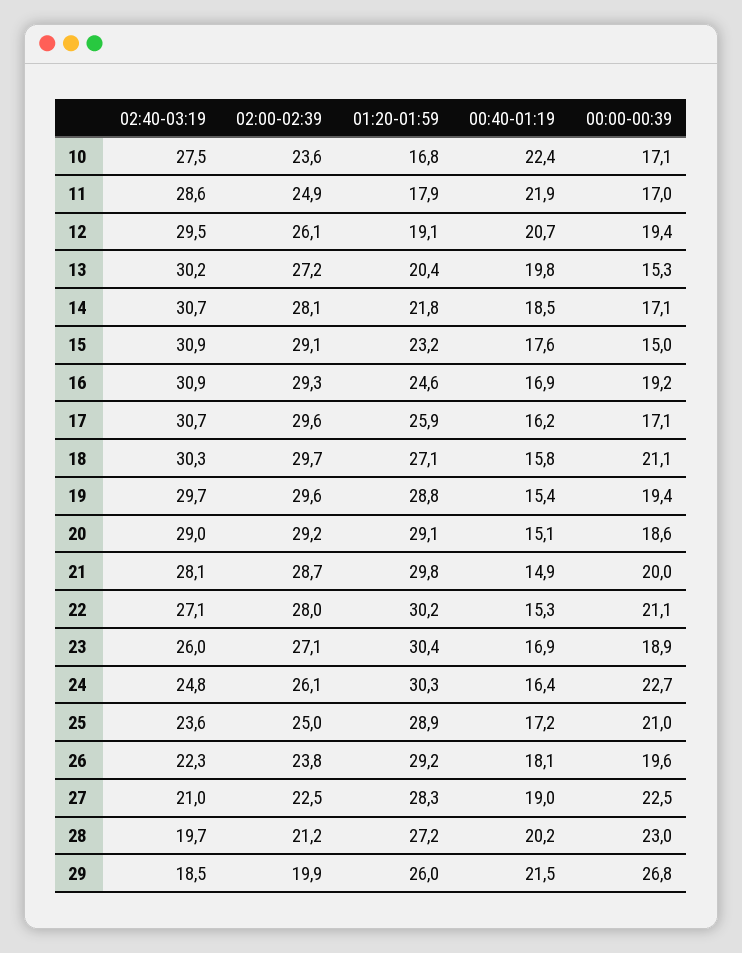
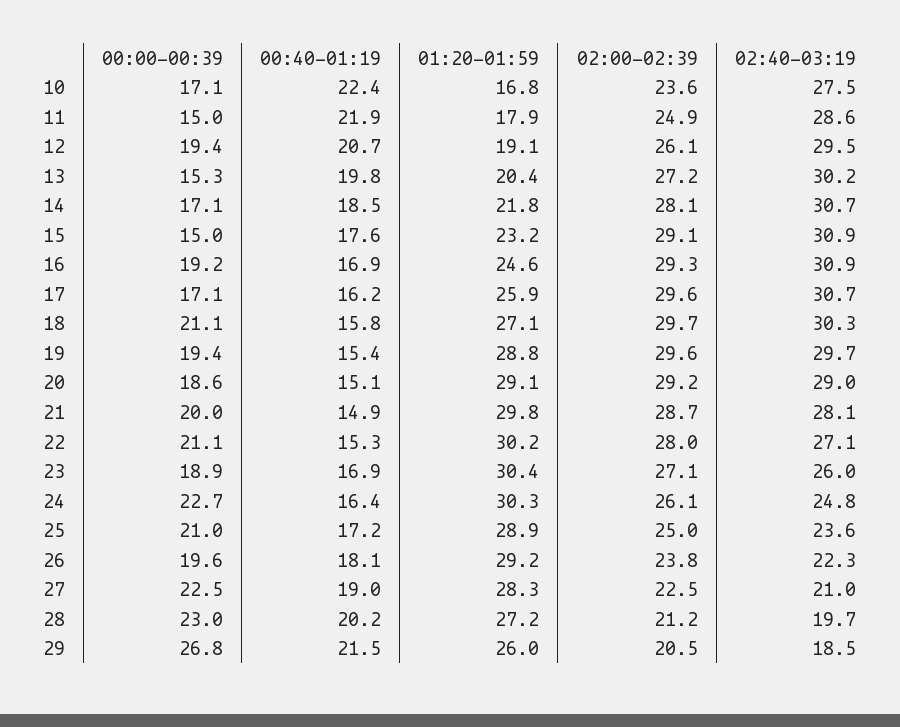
00:00-00:39, 11: 17 -> 15
02:00-02:39, 29: 19.9 -> 20.5

